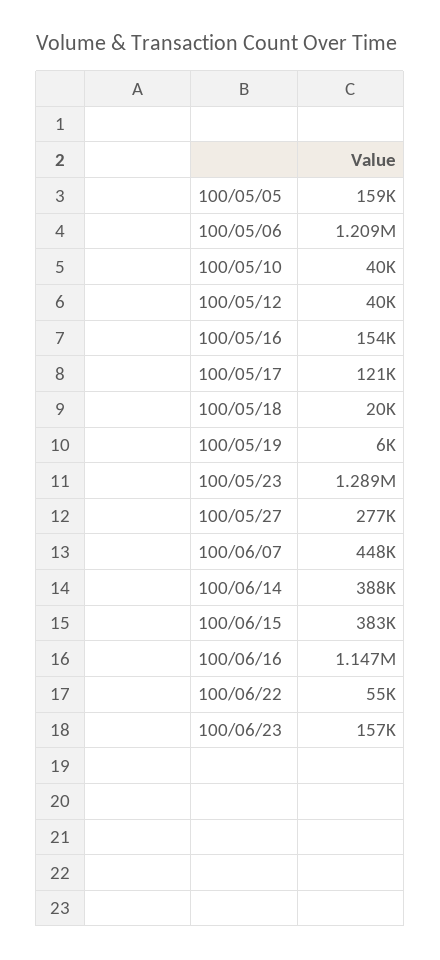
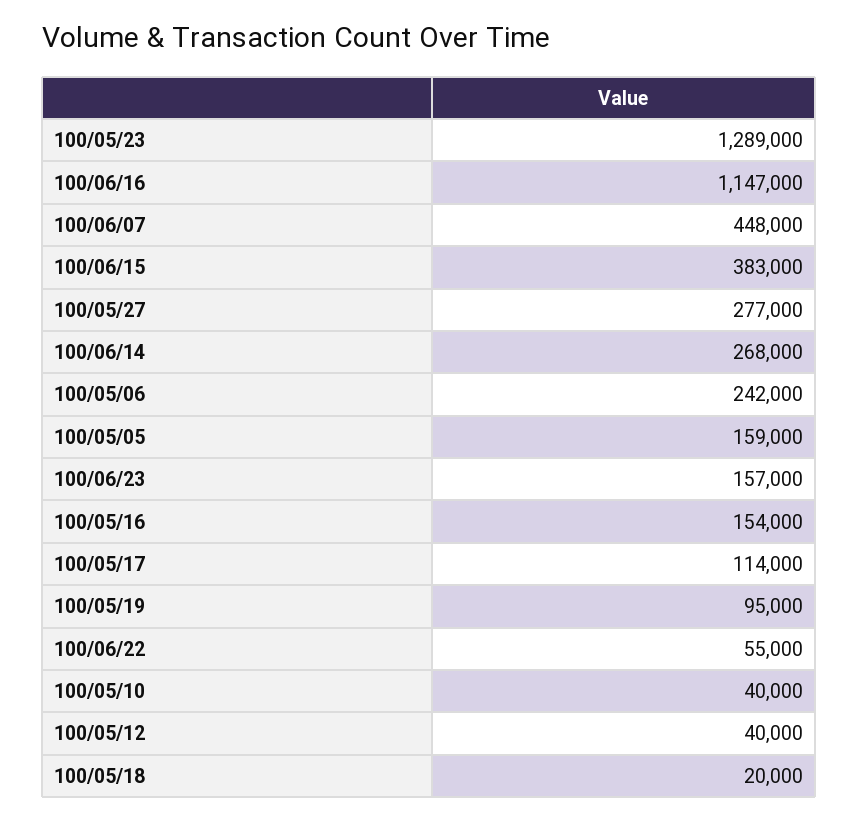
100/05/06: 1209000 -> 242000
100/05/17: 121000 -> 114000
100/05/19: 6000 -> 95000
100/06/14: 388000 -> 268000

